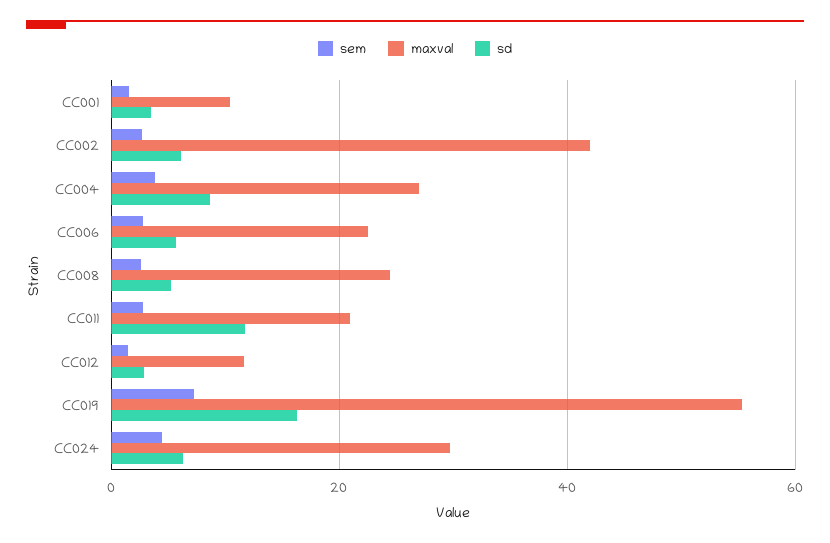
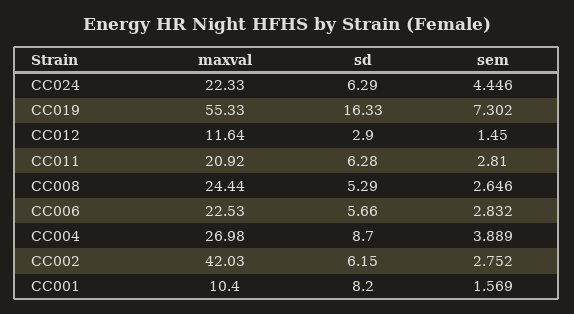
sd, CC001: 4 -> 8.2
sd, CC011: 12 -> 6.28
maxval, CC024: 30 -> 22.33

